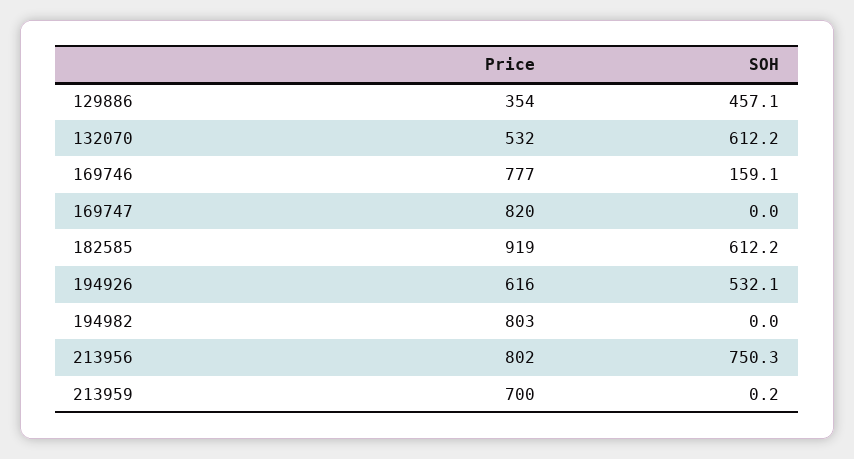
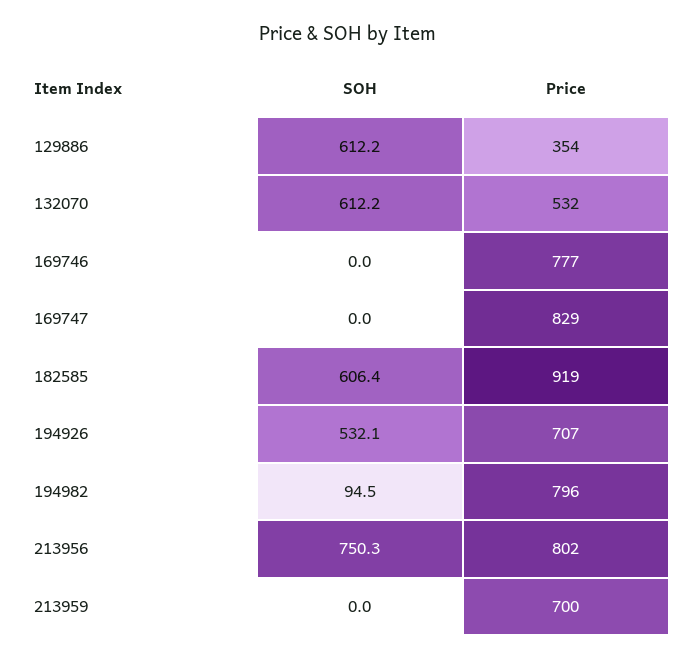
SOH, 129886: 457.1 -> 612.2
SOH, 169746: 159.1 -> 0
Price, 169747: 820 -> 829
SOH, 182585: 612.2 -> 606.4
Price, 194926: 616 -> 707
Price, 194982: 803 -> 796
SOH, 194982: 0 -> 94.5
SOH, 213959: 0.2 -> 0

